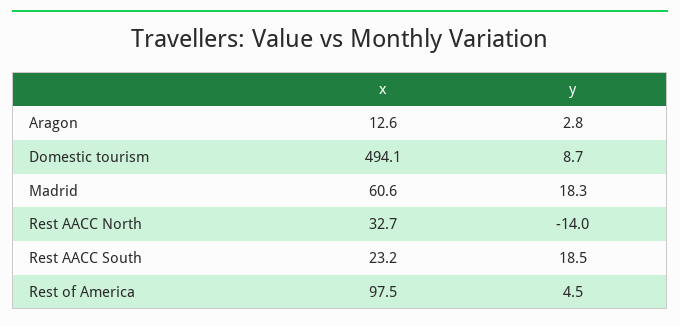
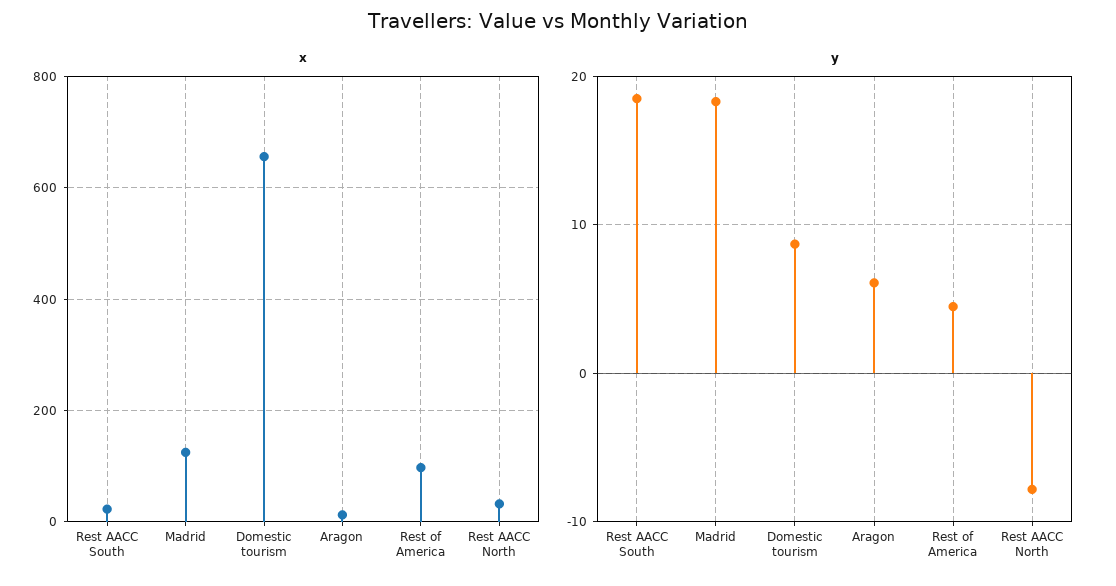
y, Aragon: 2.8 -> 6
x, Domestic tourism: 494.1 -> 660
x, Madrid: 60.6 -> 120
y, Rest AACC North: -14 -> -8

